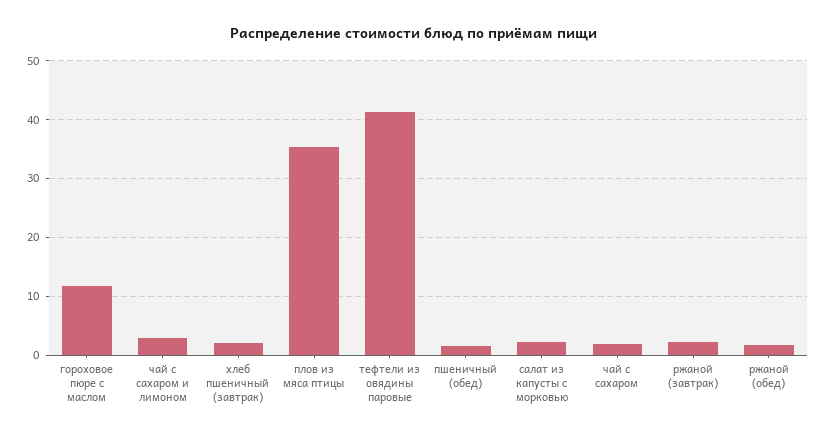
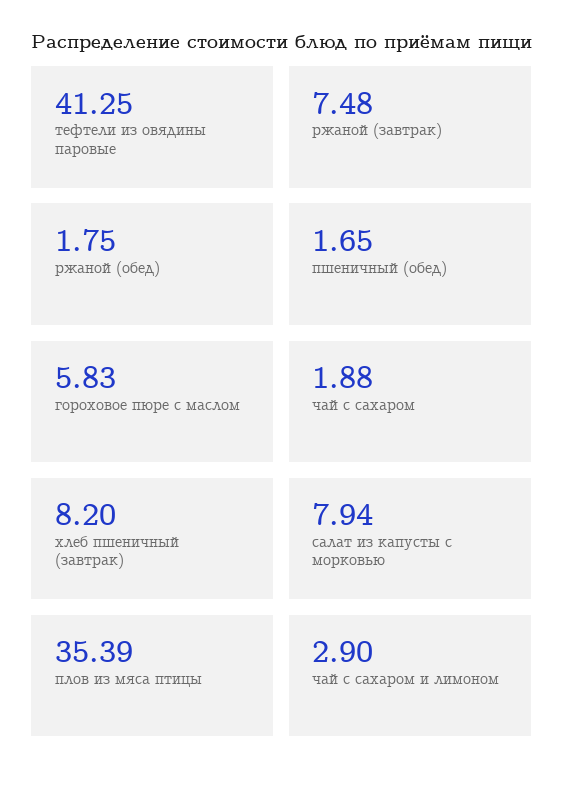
гороховое пюре с маслом: 12 -> 5.83
хлеб пшеничный (завтрак): 2 -> 8.2
салат из капусты с морковью: 2 -> 7.94
ржаной (завтрак): 2 -> 7.48

